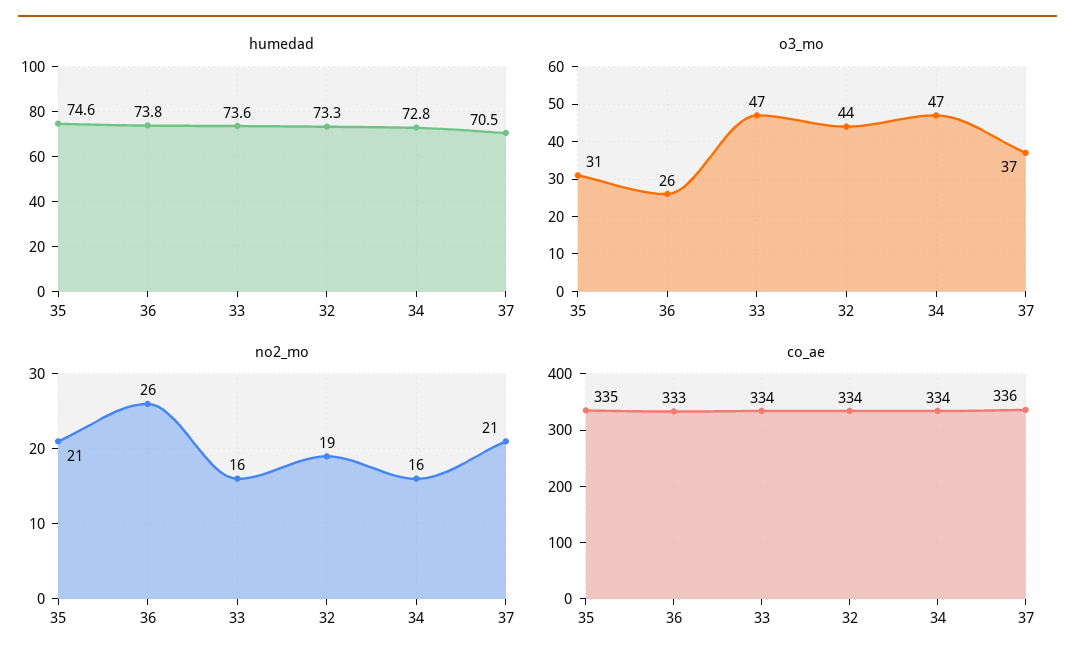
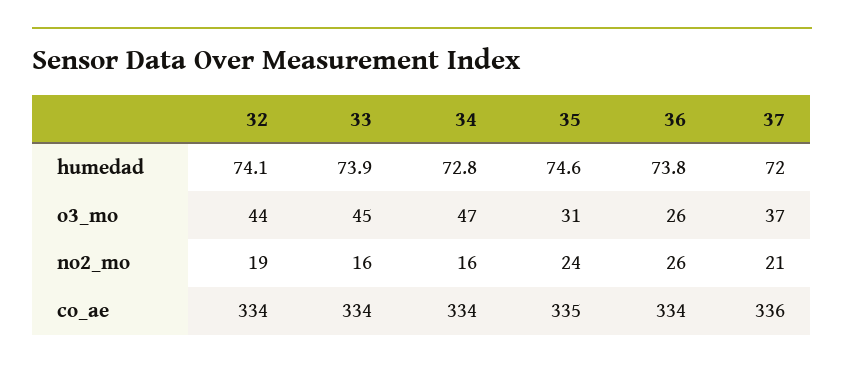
humedad, 33: 73.6 -> 73.9
humedad, 32: 73.3 -> 74.1
humedad, 37: 70.5 -> 72
o3_mo, 33: 47 -> 45
no2_mo, 35: 21 -> 24
co_ae, 36: 333 -> 334

